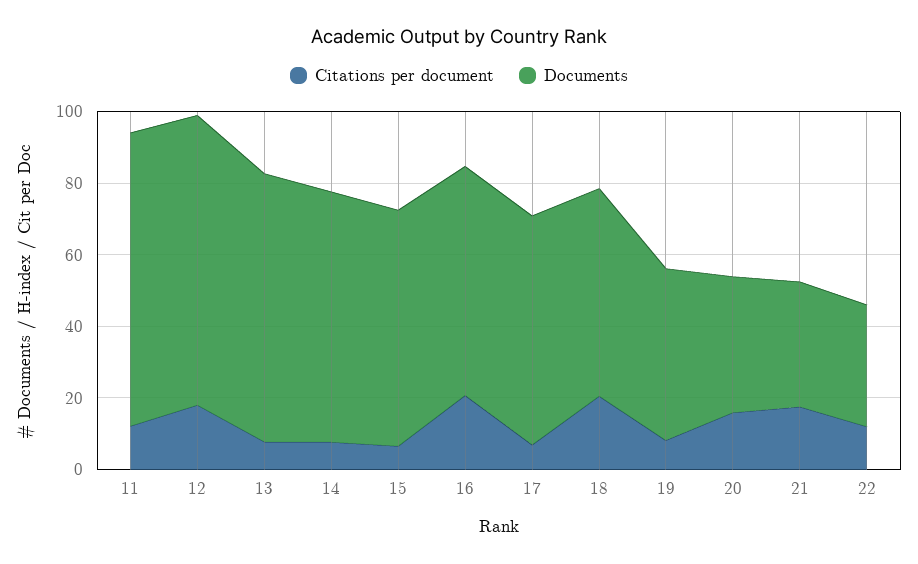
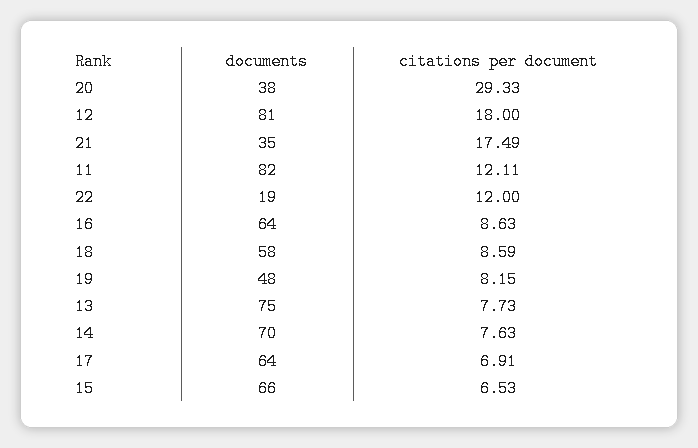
Citations per document, 16: 20 -> 8.63
Citations per document, 18: 20 -> 8.59
Citations per document, 20: 15 -> 29.33
Documents, 22: 35 -> 19

